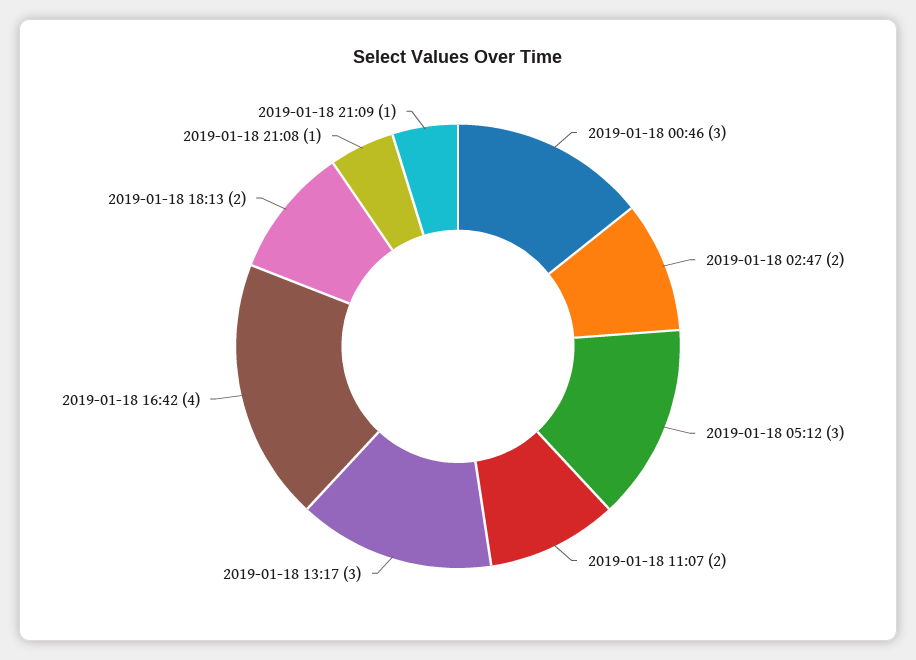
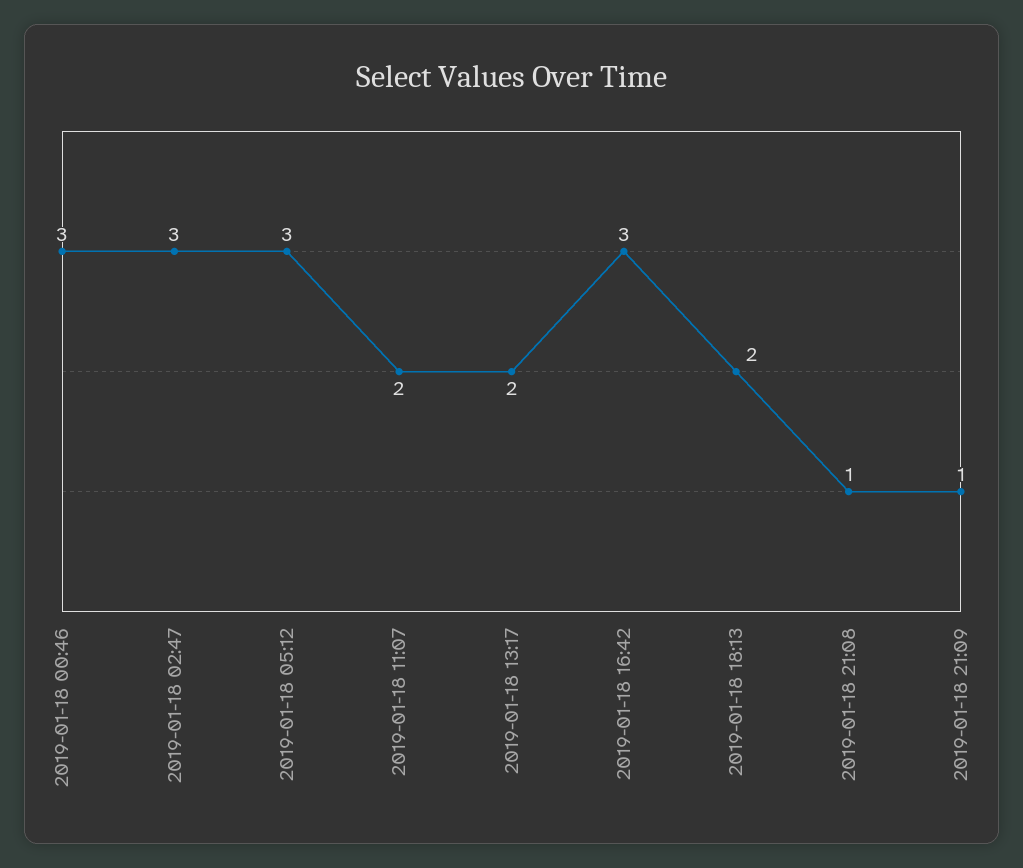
2019-01-18 02:47: 2 -> 3
2019-01-18 13:17: 3 -> 2
2019-01-18 16:42: 4 -> 3

